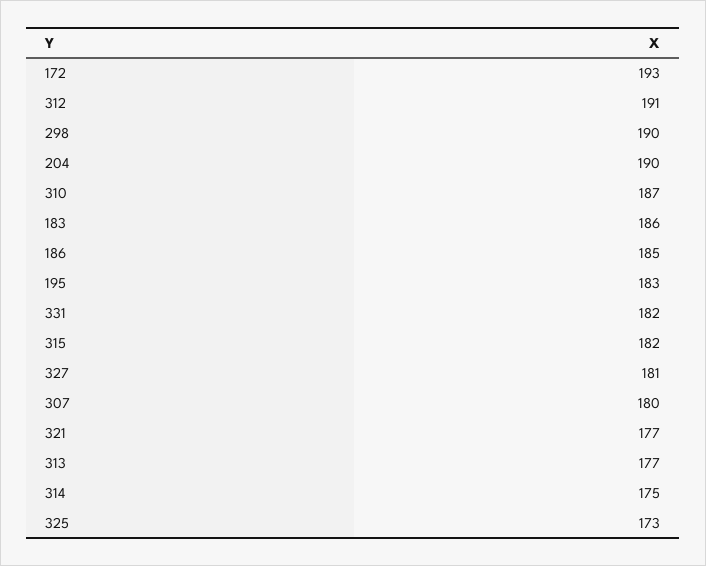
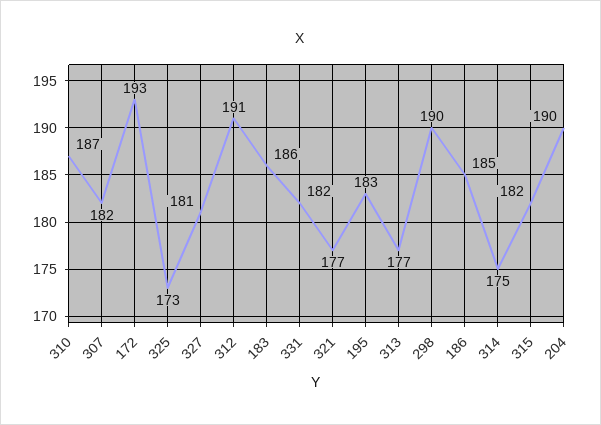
307: 180 -> 182

